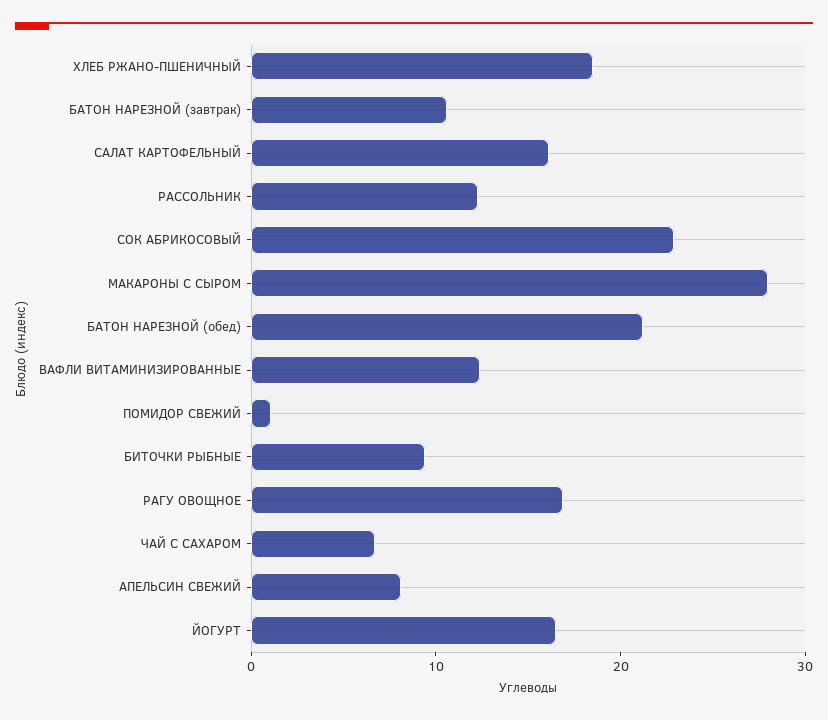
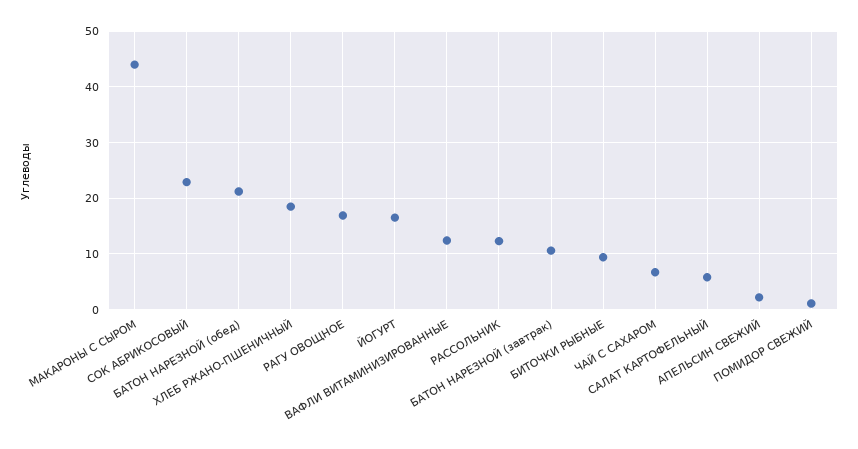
САЛАТ КАРТОФЕЛЬНЫЙ: 16 -> 6
МАКАРОНЫ С СЫРОМ: 28 -> 44
АПЕЛЬСИН СВЕЖИЙ: 8 -> 2

